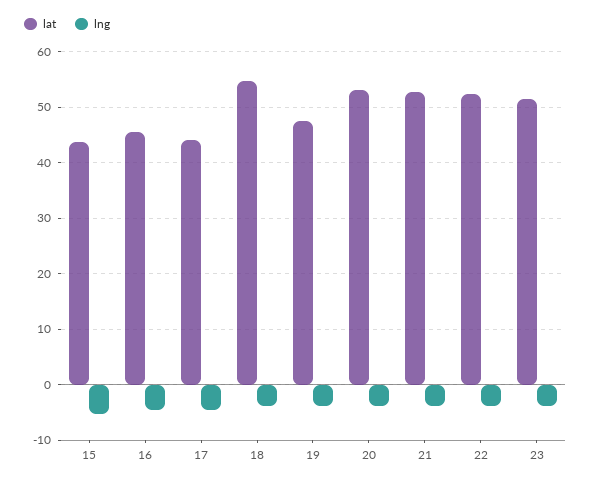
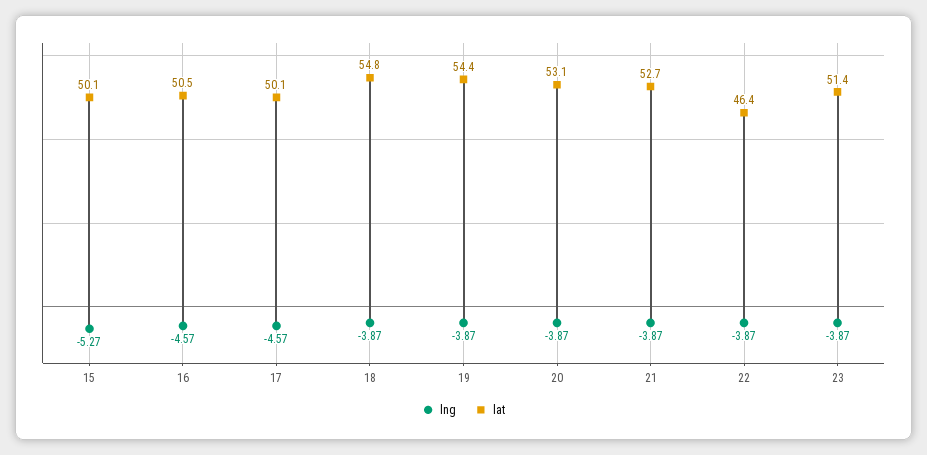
lat, 15: 44 -> 50.1
lat, 16: 46 -> 50.5
lat, 17: 44 -> 50.1
lat, 19: 48 -> 54.4
lat, 22: 52 -> 46.4

